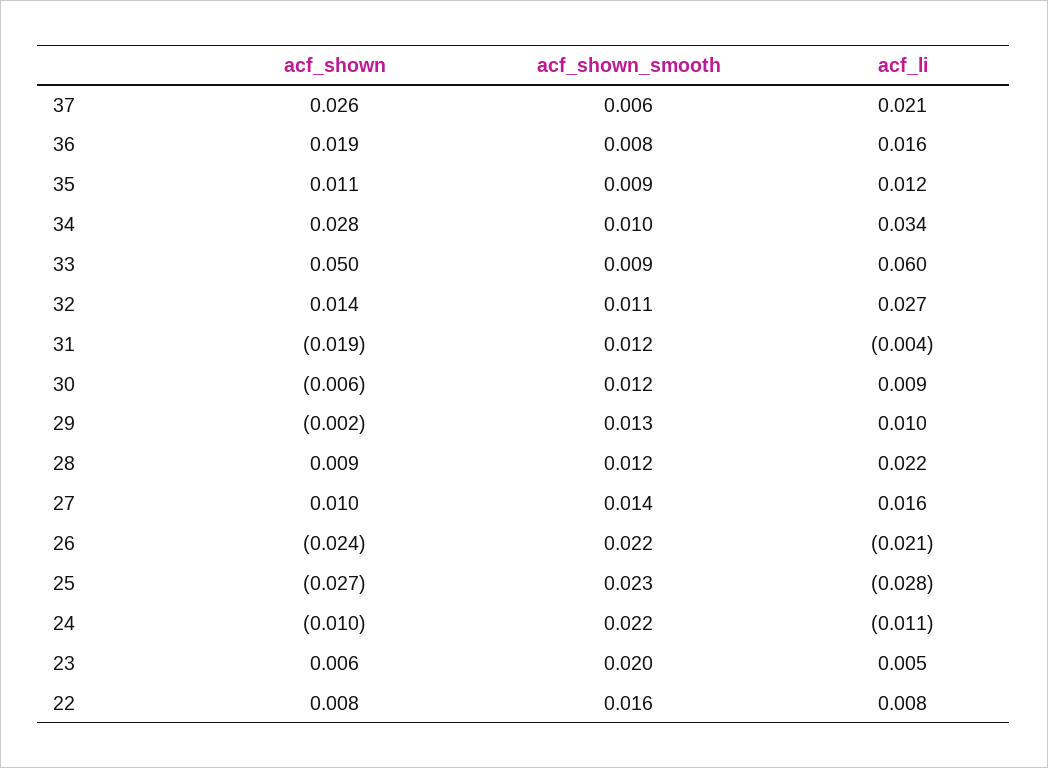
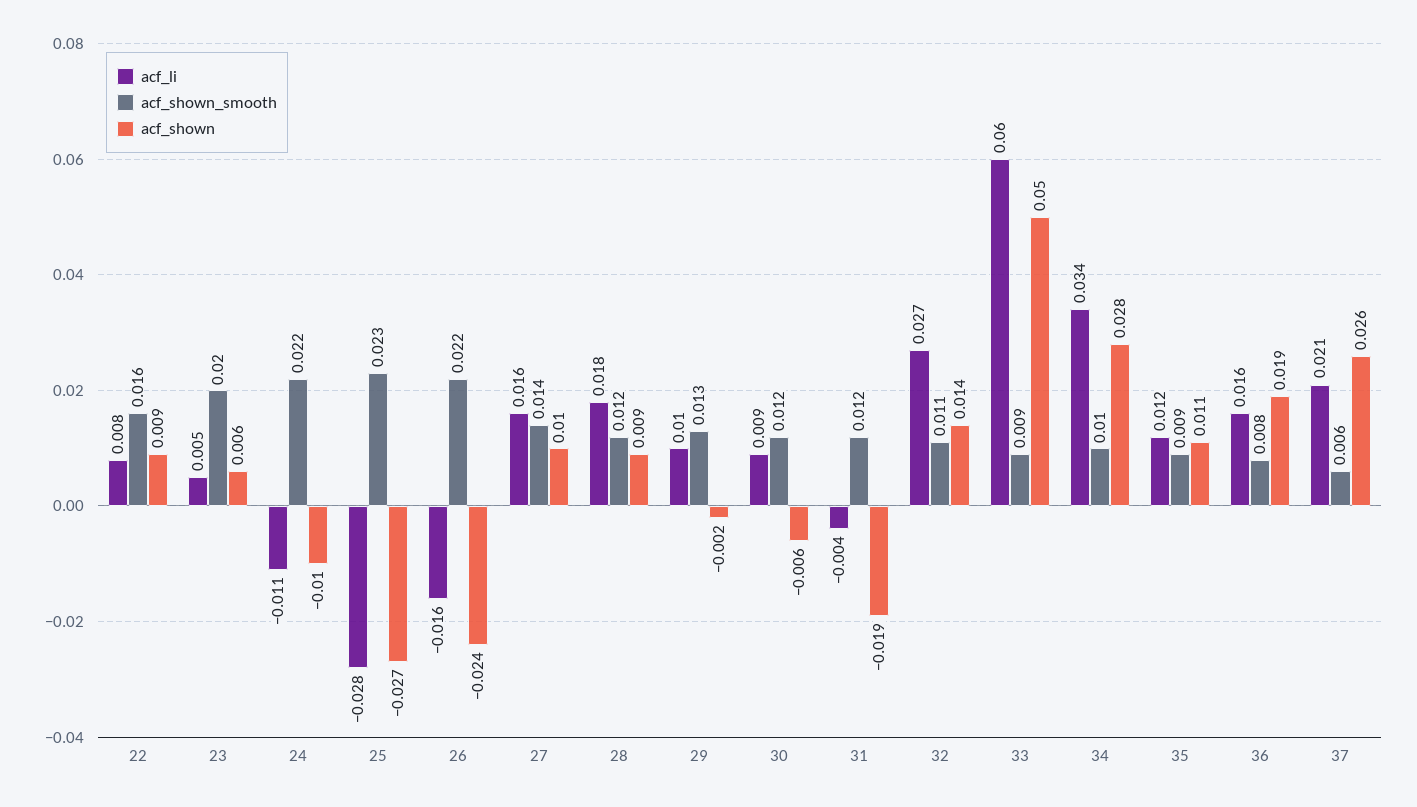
acf_li, 28: 0.022 -> 0.018
acf_li, 26: -0.021 -> -0.016
acf_shown, 22: 0.008 -> 0.009

